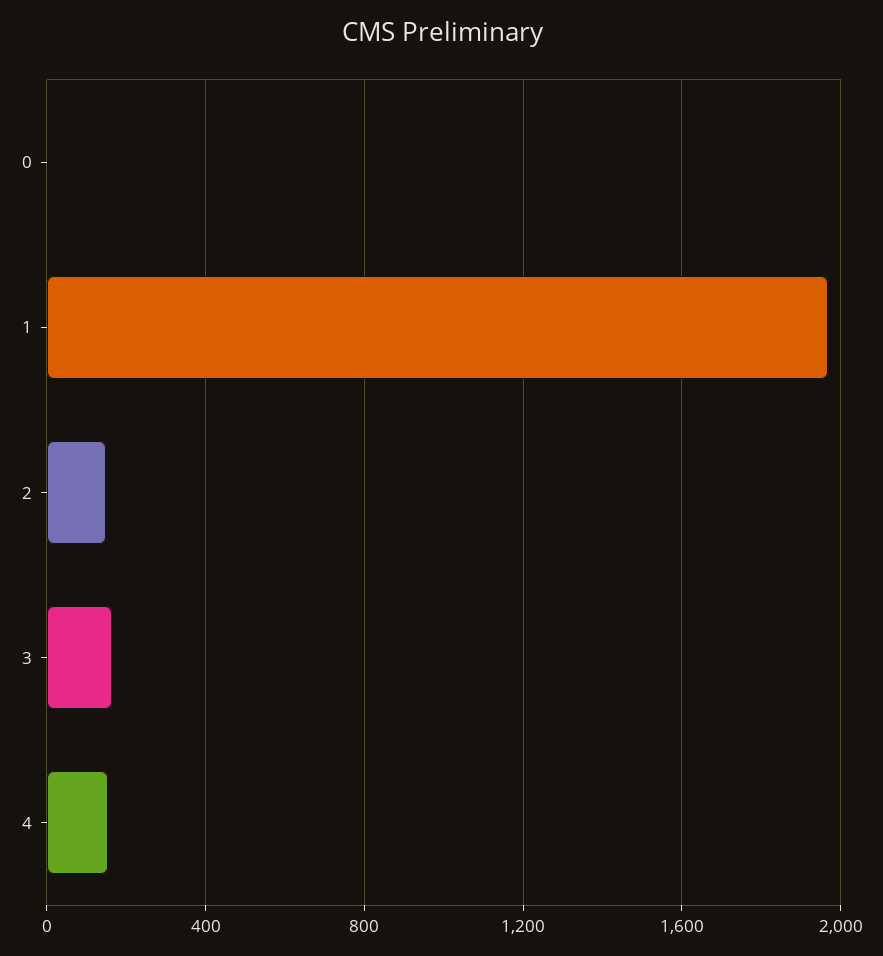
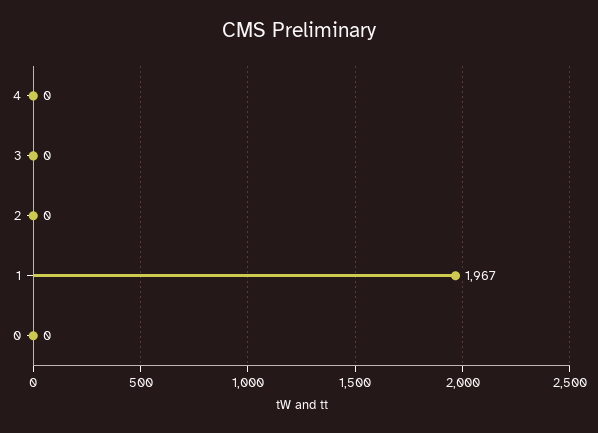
2: 150 -> 0
3: 150 -> 0
4: 150 -> 0

